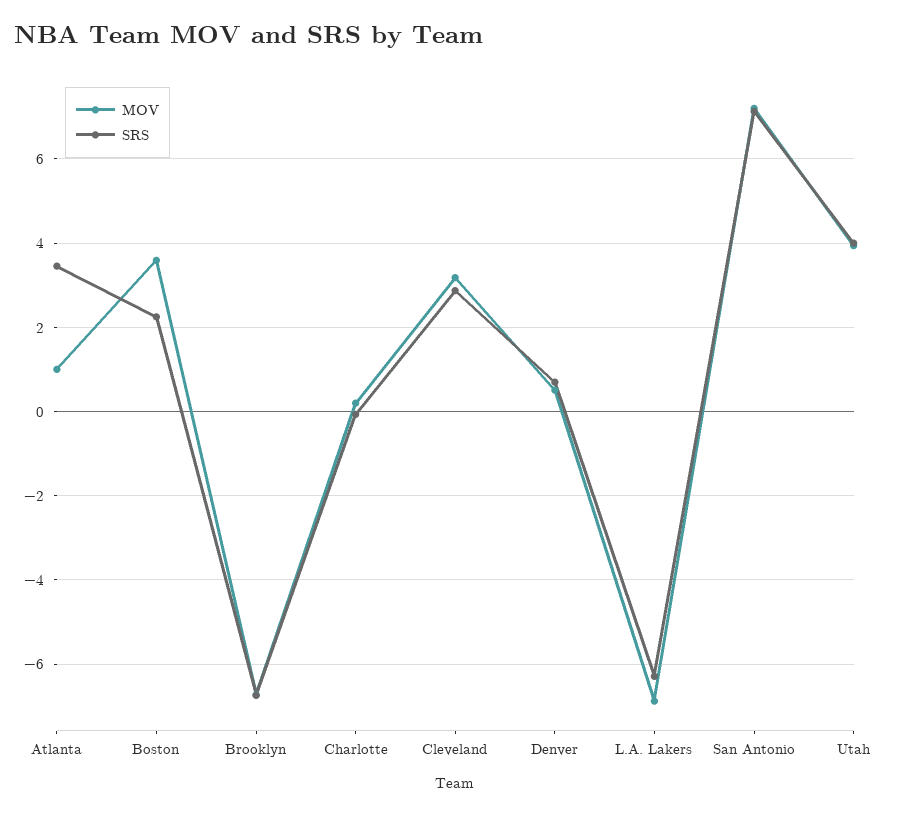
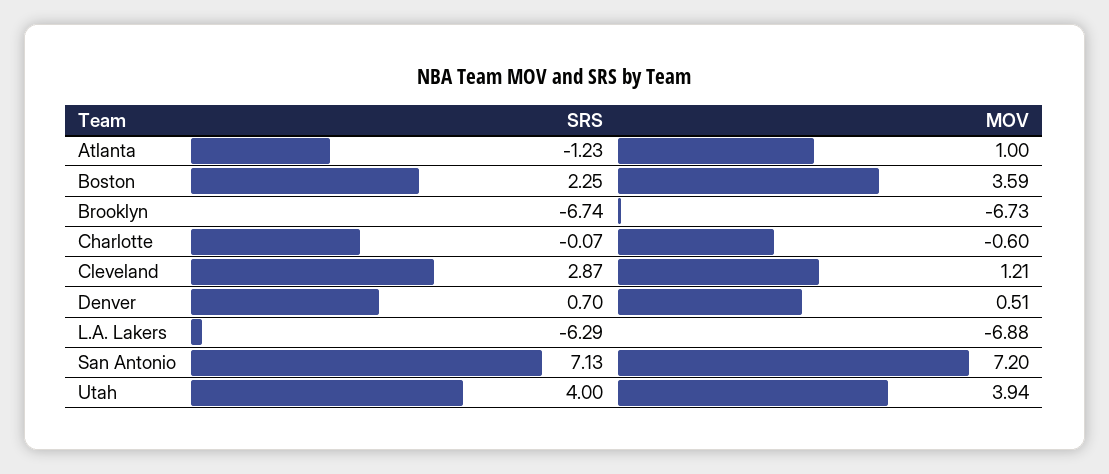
SRS, Atlanta: 3.4 -> -1.23
MOV, Charlotte: 0.2 -> -0.6
MOV, Cleveland: 3.2 -> 1.21

